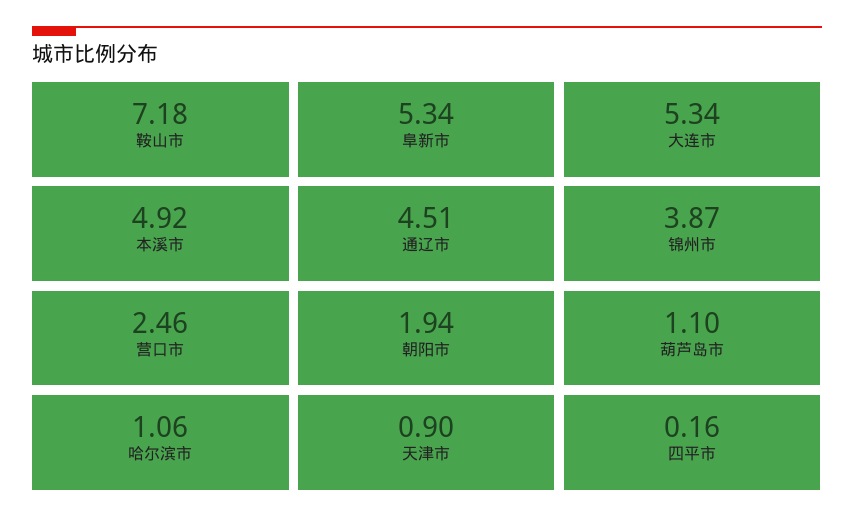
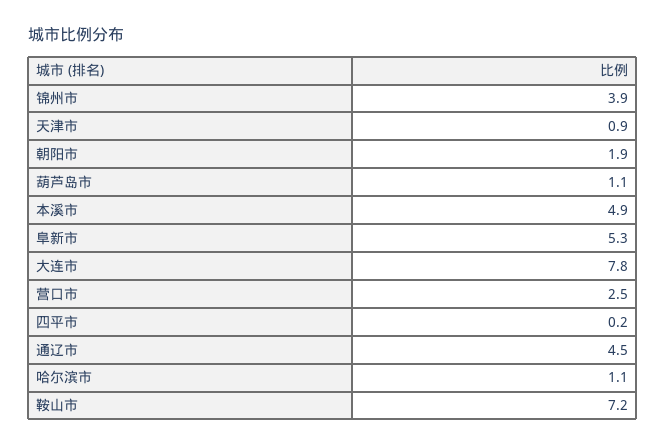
大连市: 5.34 -> 7.8

